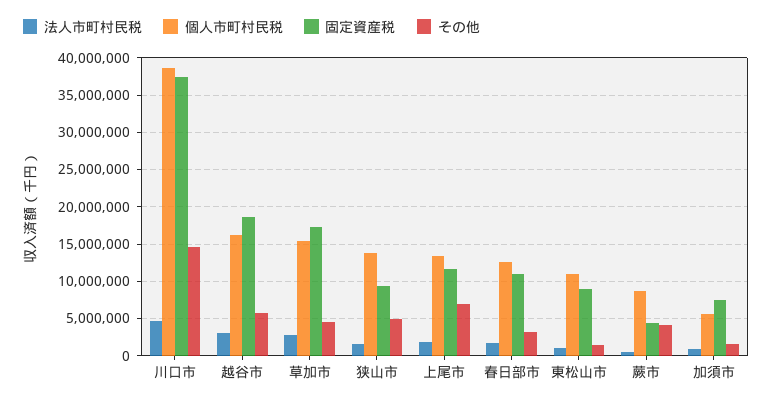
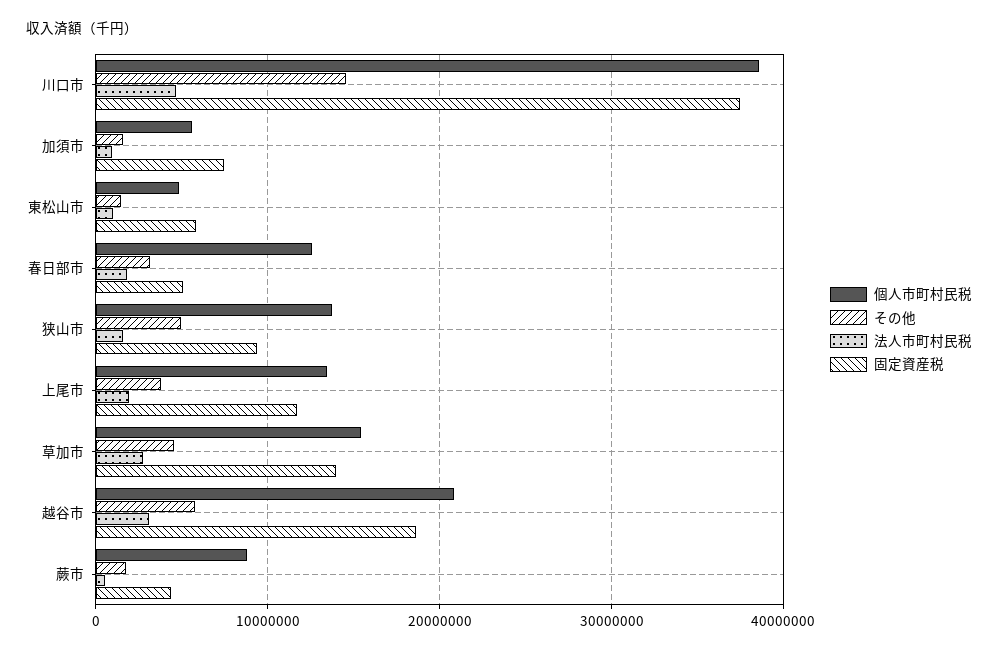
個人市町村民税, 越谷市: 16000000 -> 21000000
固定資産税, 草加市: 17000000 -> 14000000
その他, 上尾市: 7000000 -> 4000000
固定資産税, 春日部市: 11000000 -> 5000000
個人市町村民税, 東松山市: 11000000 -> 5000000
固定資産税, 東松山市: 9000000 -> 6000000
その他, 蕨市: 4000000 -> 2000000

